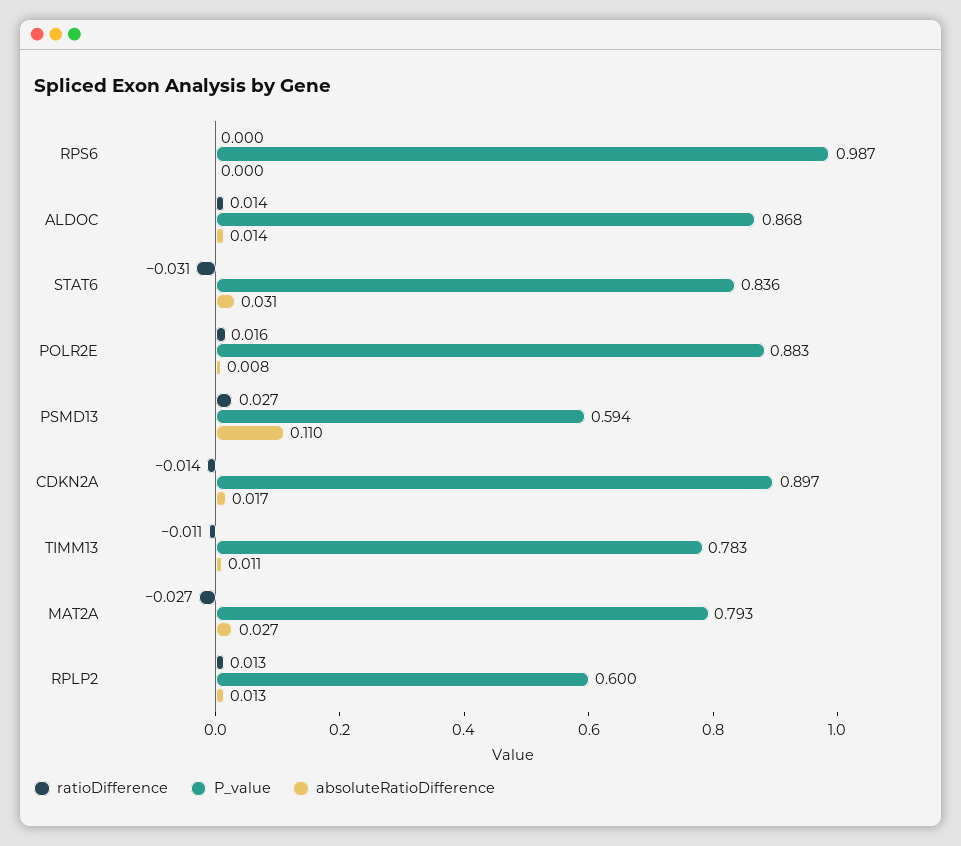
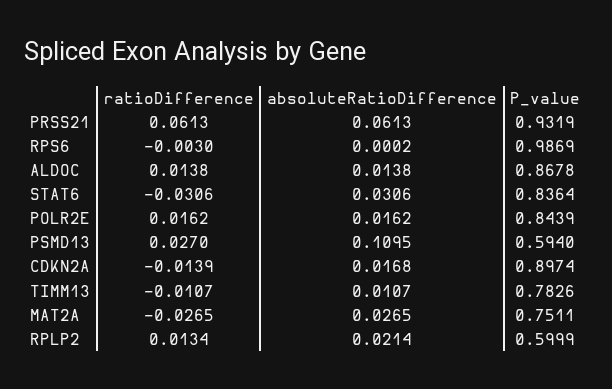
ratioDifference, RPS6: 0 -> -0.003
P_value, POLR2E: 0.883 -> 0.8439
absoluteRatioDifference, POLR2E: 0.008 -> 0.0162
P_value, MAT2A: 0.793 -> 0.7511
absoluteRatioDifference, RPLP2: 0.013 -> 0.0214
ratioDifference, PRSS21: none -> 0.0613
absoluteRatioDifference, PRSS21: none -> 0.0613
P_value, PRSS21: none -> 0.9319

